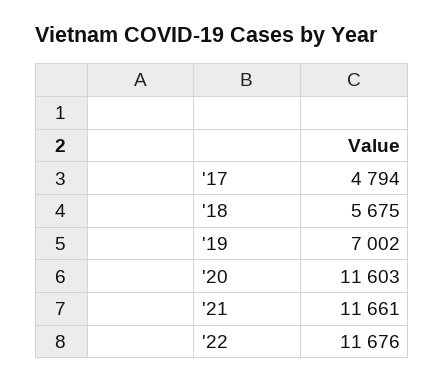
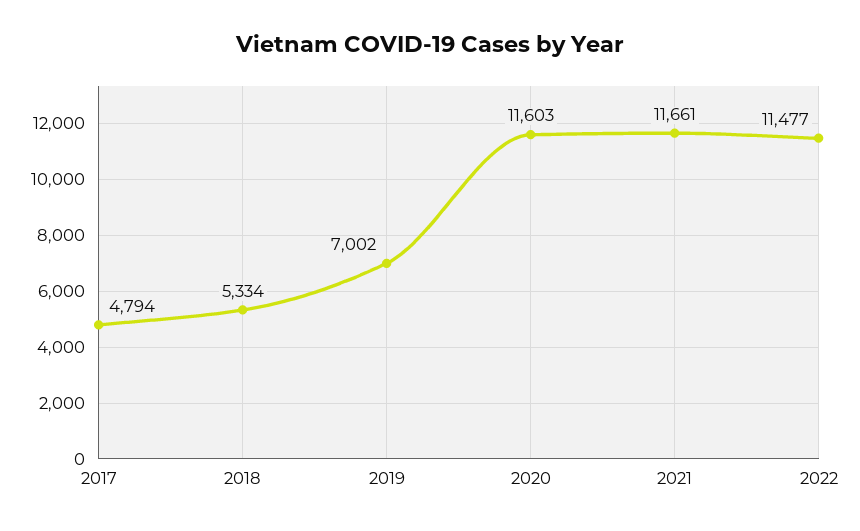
'18: 5675 -> 5334
'22: 11676 -> 11477

